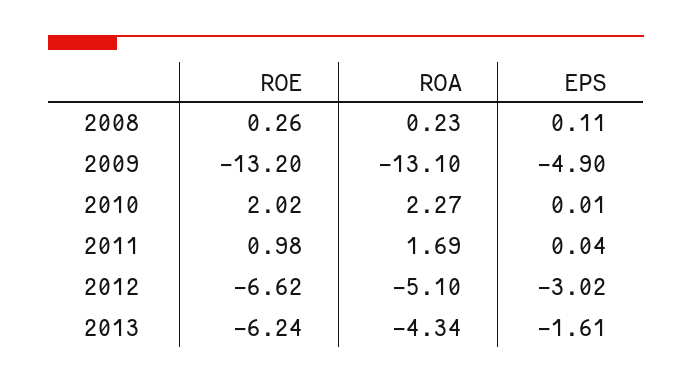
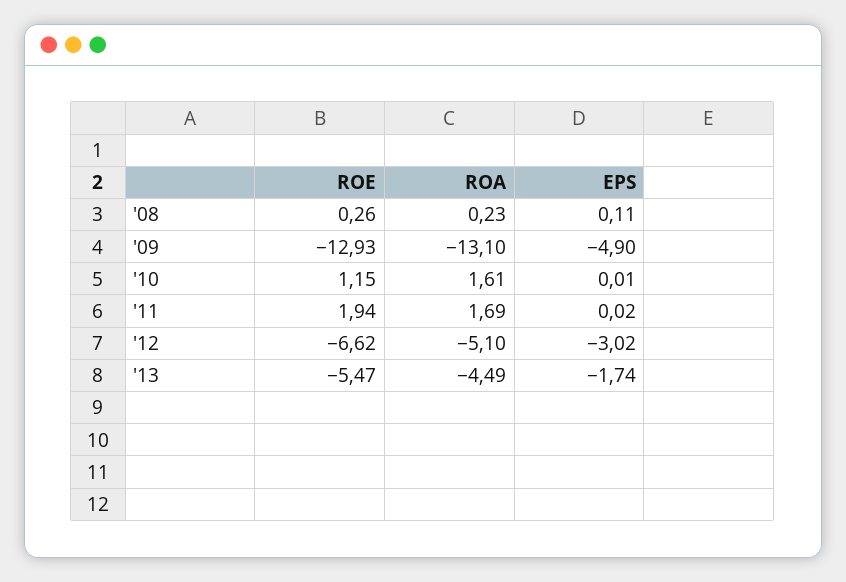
ROE, 2009: -13.2 -> -12.93
ROE, 2010: 2.02 -> 1.15
ROA, 2010: 2.27 -> 1.61
ROE, 2011: 0.98 -> 1.94
EPS, 2011: 0.04 -> 0.02
ROE, 2013: -6.24 -> -5.47
ROA, 2013: -4.34 -> -4.49
EPS, 2013: -1.61 -> -1.74

